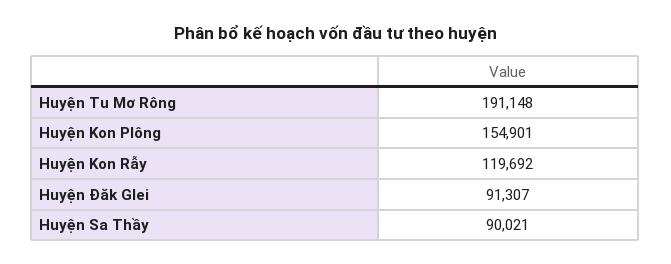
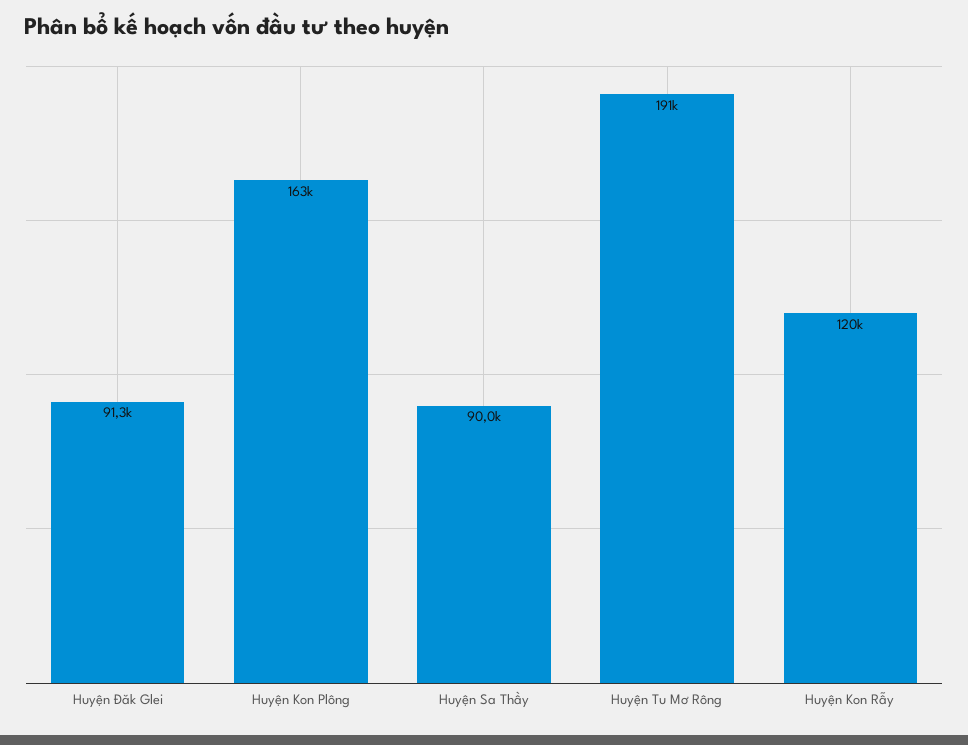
Huyện Kon Plông: 154901 -> 163000

